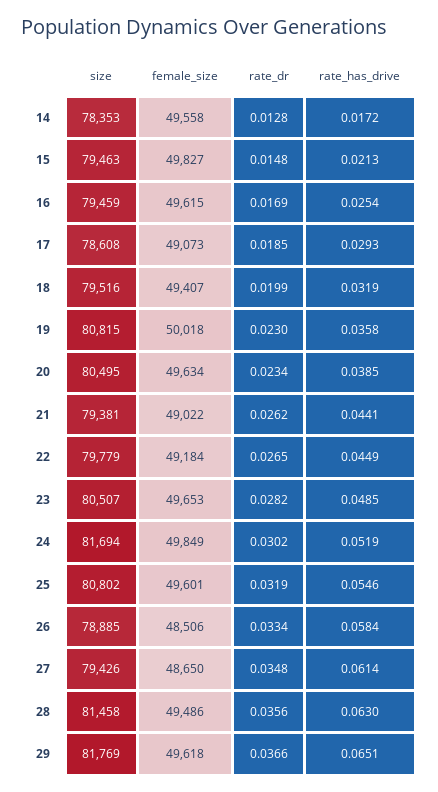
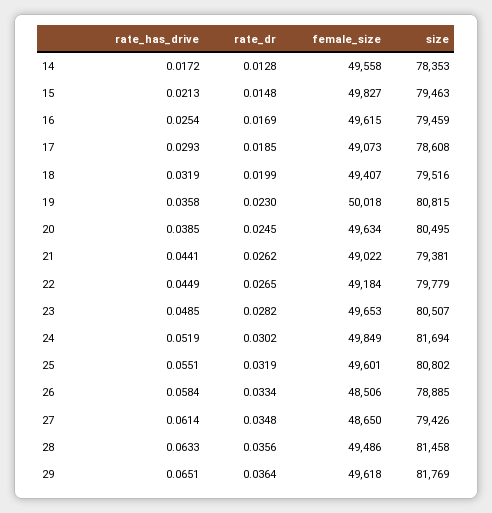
rate_dr, 20: 0.0234 -> 0.0245
rate_has_drive, 25: 0.0546 -> 0.0551
rate_has_drive, 28: 0.063 -> 0.0633
rate_dr, 29: 0.0366 -> 0.0364

